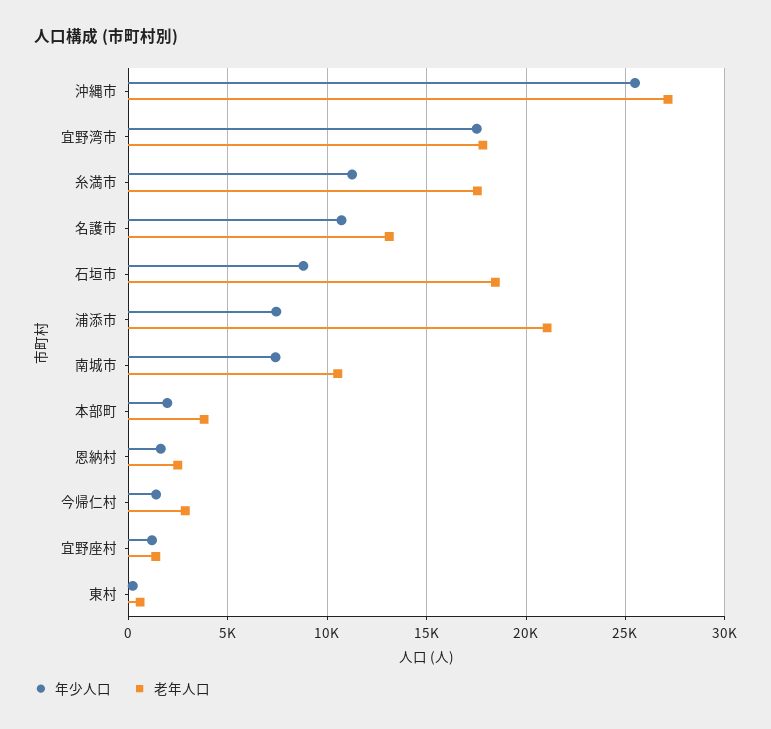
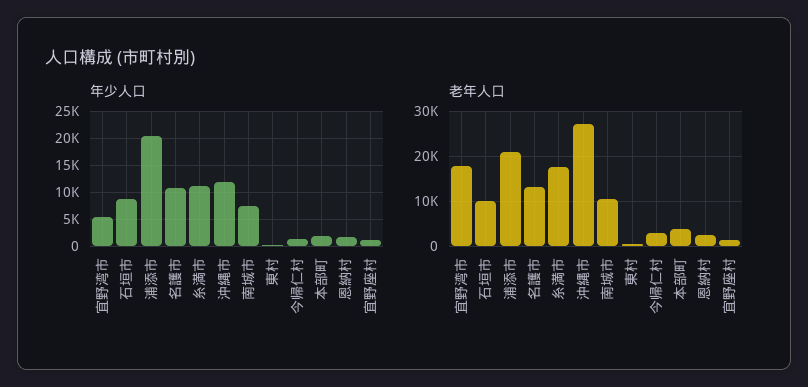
年少人口, 沖縄市: 25500 -> 12500
年少人口, 宜野湾市: 17500 -> 5000
老年人口, 石垣市: 18500 -> 10000
年少人口, 浦添市: 7500 -> 20000

